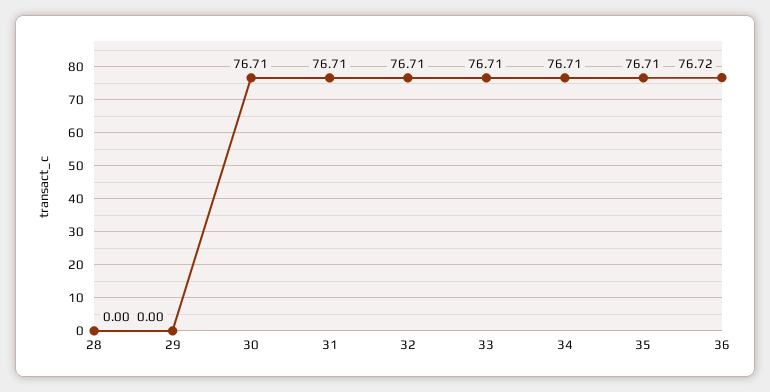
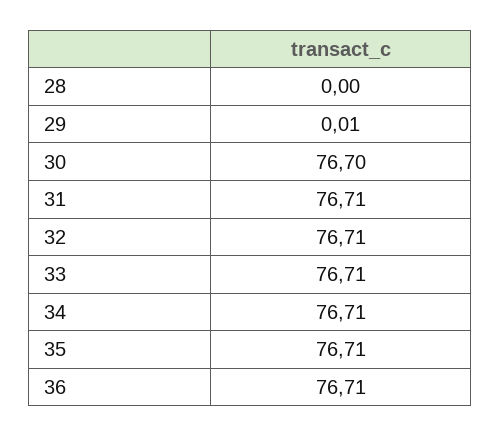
29: 0 -> 0.01
30: 76.71 -> 76.7
36: 76.72 -> 76.71

